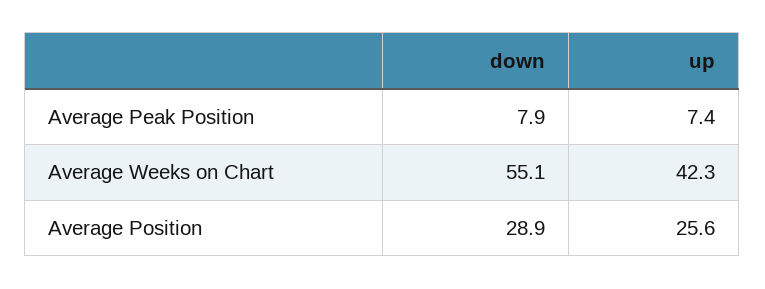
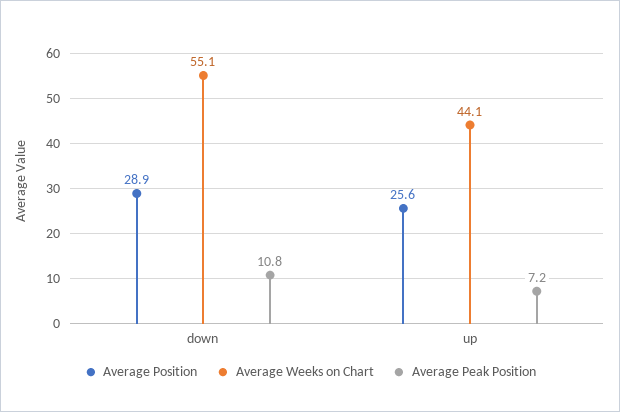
Average Peak Position, down: 7.9 -> 10.8
Average Peak Position, up: 7.4 -> 7.2
Average Weeks on Chart, up: 42.3 -> 44.1

